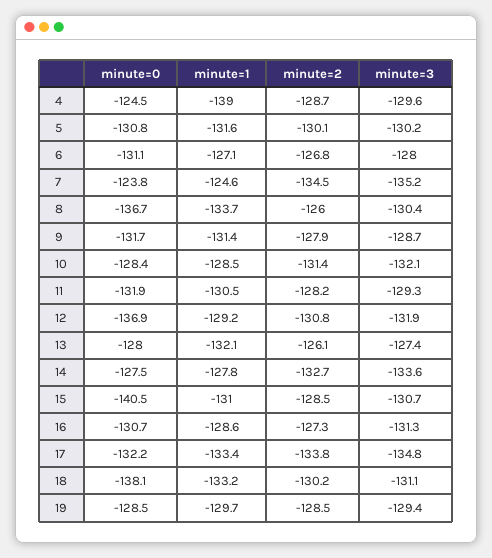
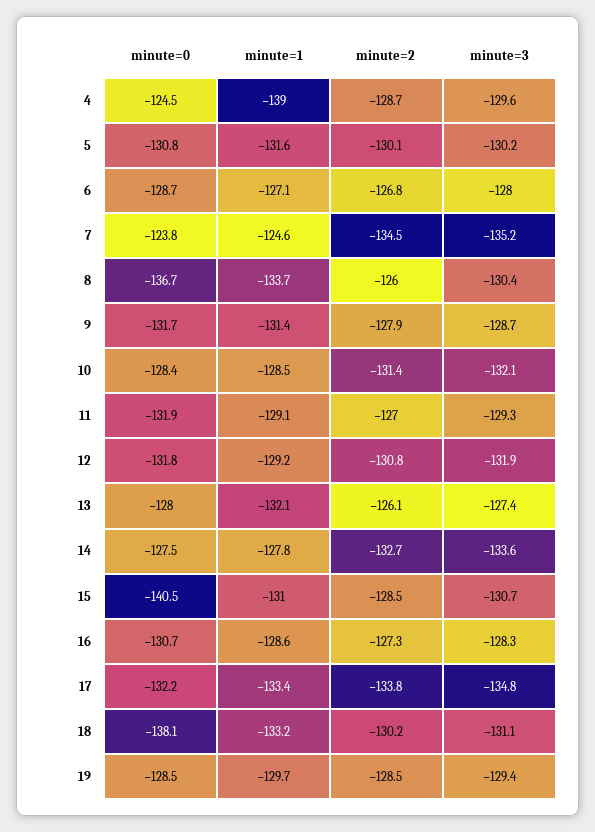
minute=0, 6: -131.1 -> -128.7
minute=1, 11: -130.5 -> -129.1
minute=2, 11: -128.2 -> -127
minute=0, 12: -136.9 -> -131.8
minute=3, 16: -131.3 -> -128.3

